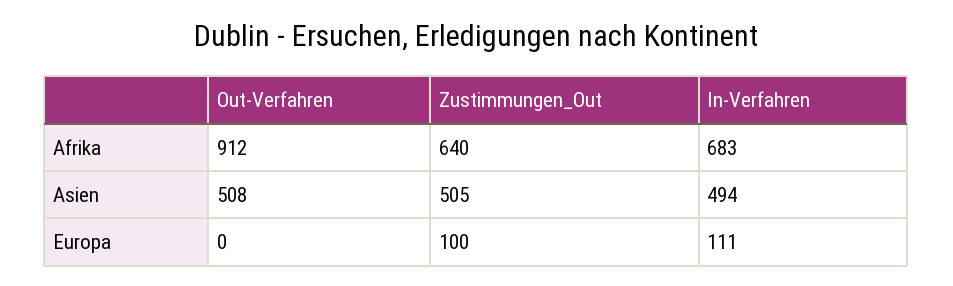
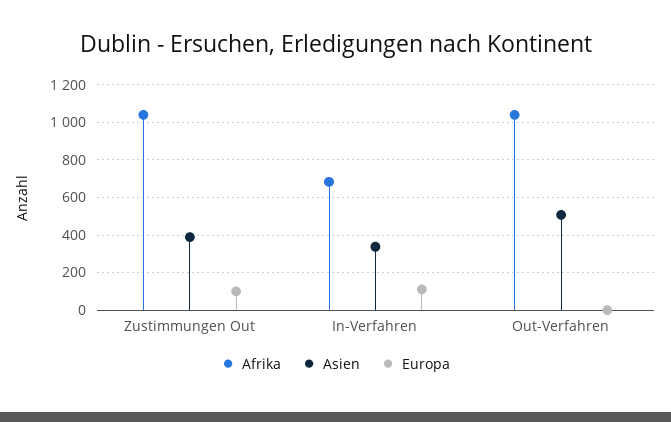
Afrika, Out-Verfahren: 912 -> 1050
Afrika, Zustimmungen_Out: 640 -> 1050
Asien, Zustimmungen_Out: 505 -> 400
Asien, In-Verfahren: 494 -> 350

